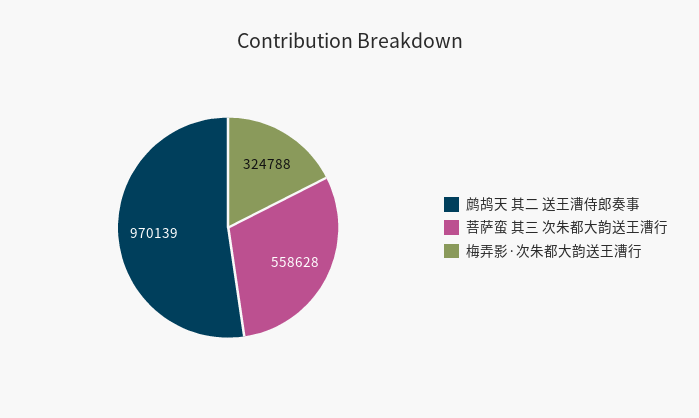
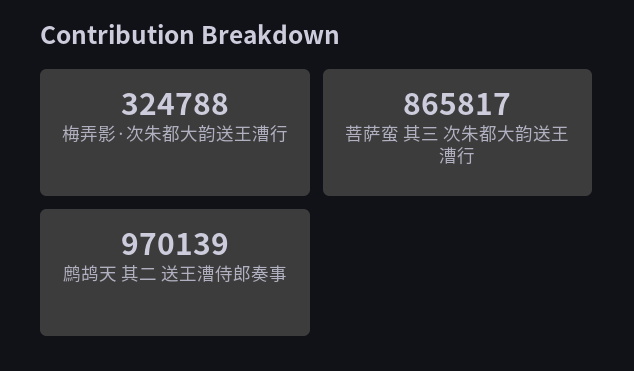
菩萨蛮 其三 次朱都大韵送王漕行: 558628 -> 865817

